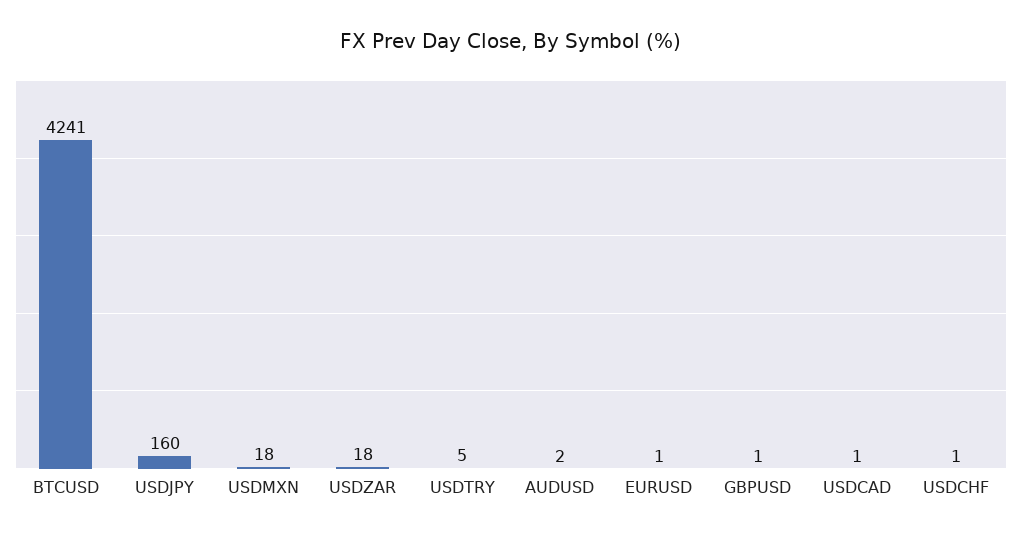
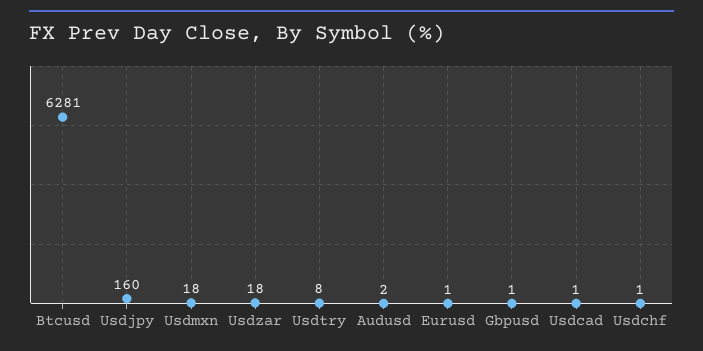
BTCUSD: 4241 -> 6281
USDTRY: 5 -> 8

